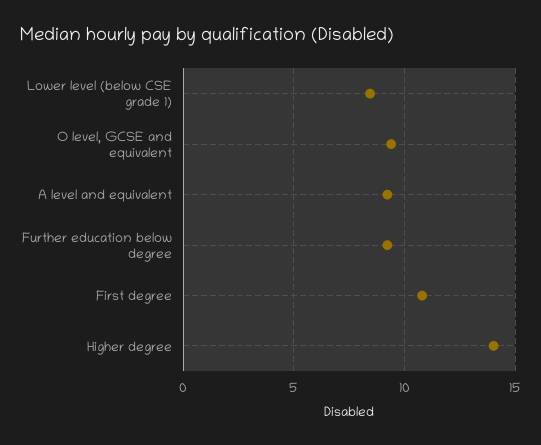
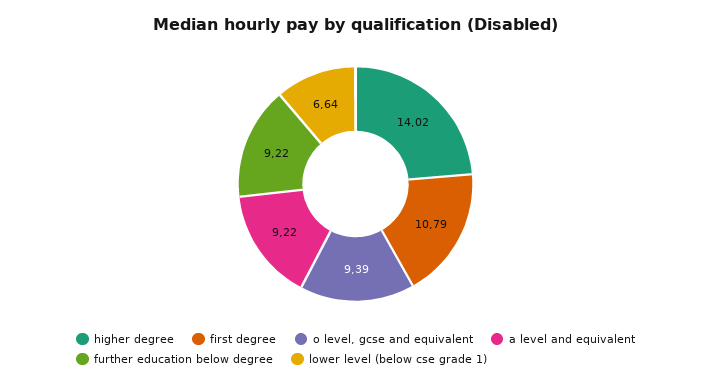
Lower level (below CSE grade 1): 8.5 -> 6.64

